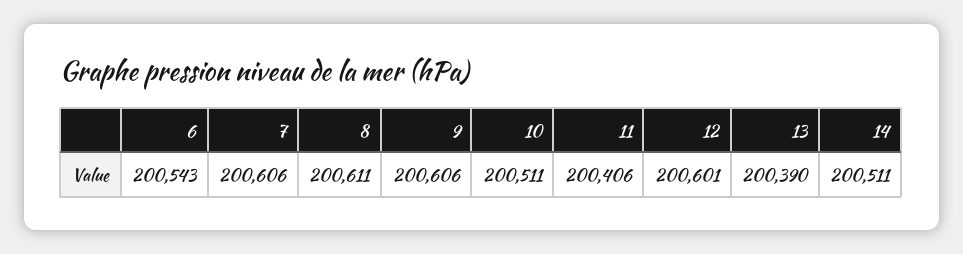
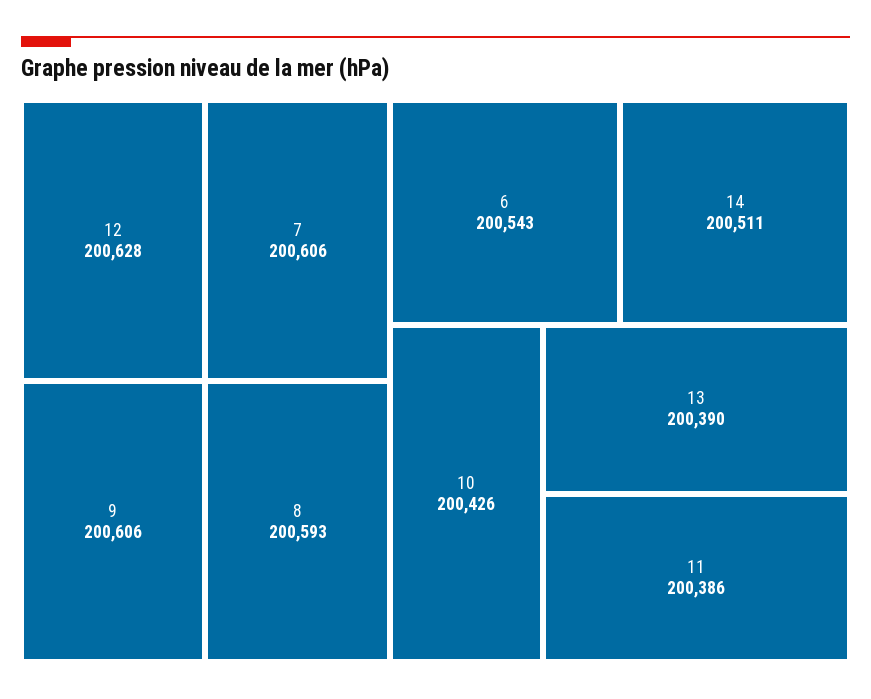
8: 200611 -> 200593
10: 200511 -> 200426
11: 200406 -> 200386
12: 200601 -> 200628

